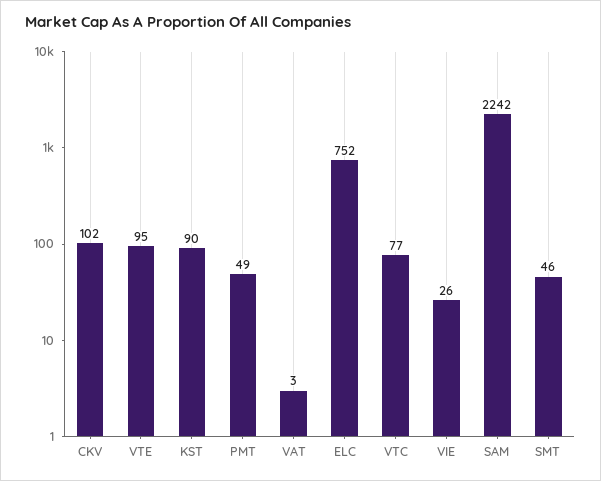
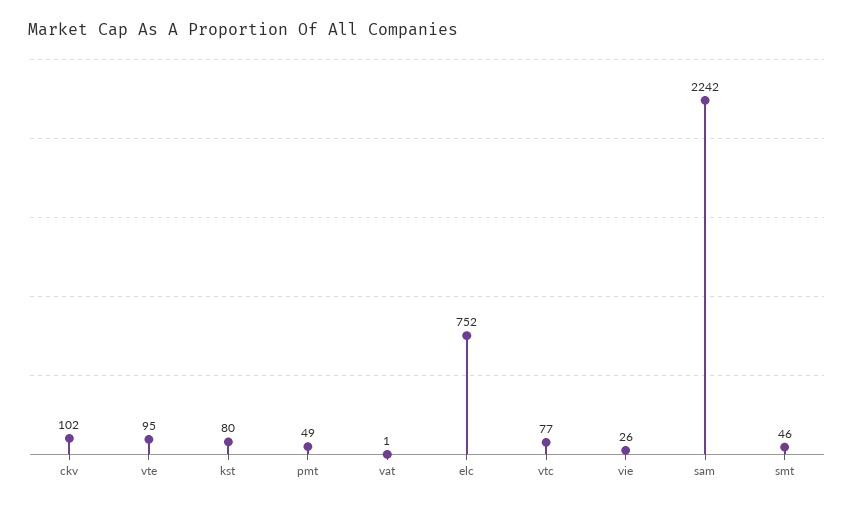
KST: 90 -> 80
VAT: 3 -> 1

